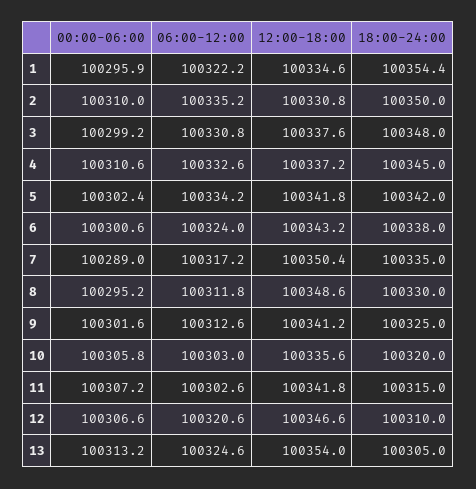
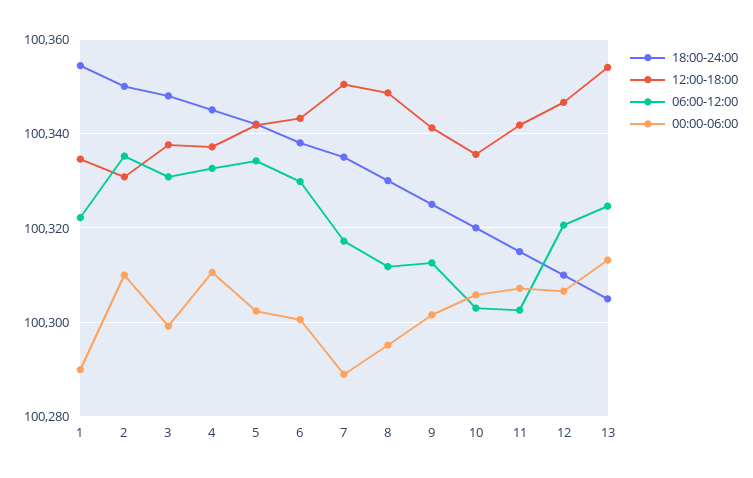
00:00-06:00, 1: 100295.9 -> 100290
06:00-12:00, 6: 100324 -> 100330

